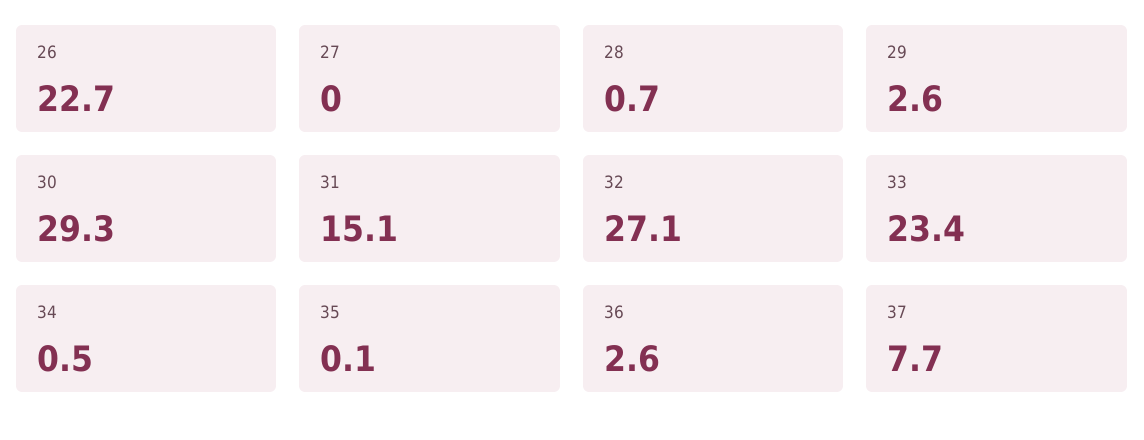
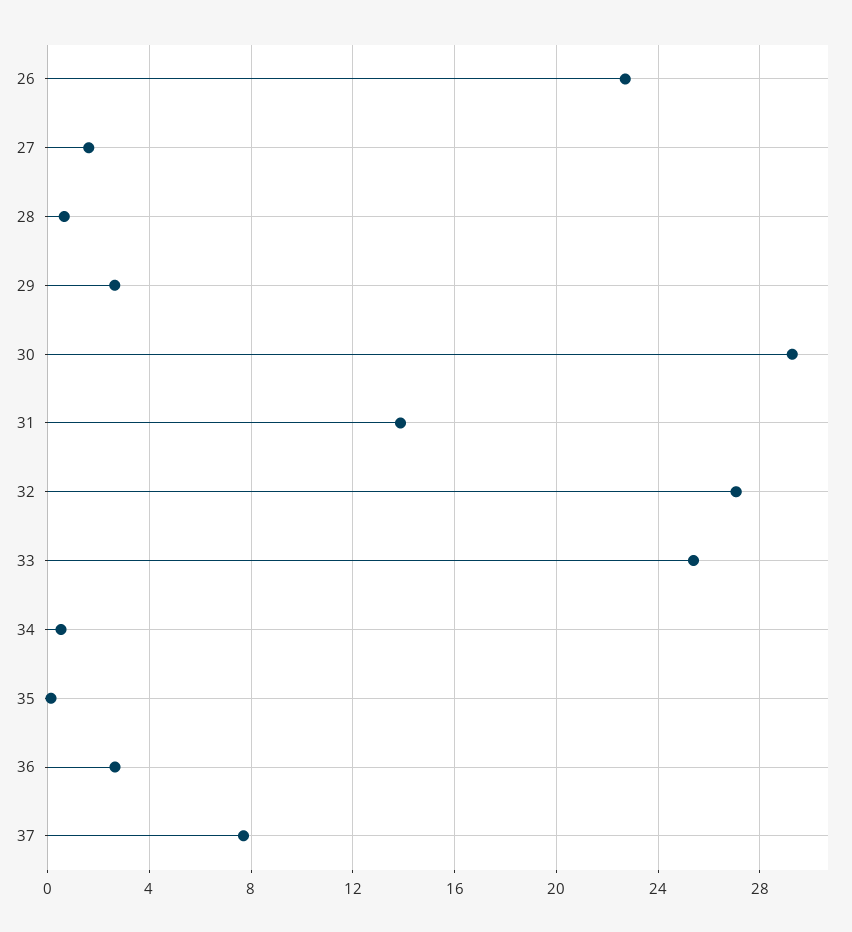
27: 0 -> 1.5
31: 15.1 -> 14
33: 23.4 -> 25.5

